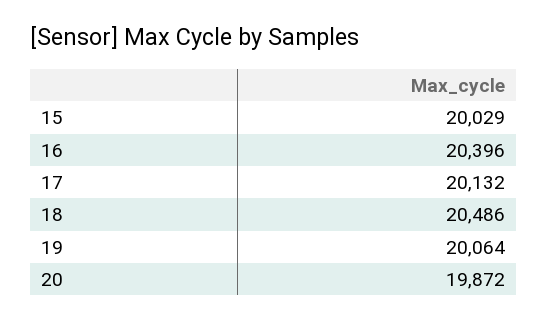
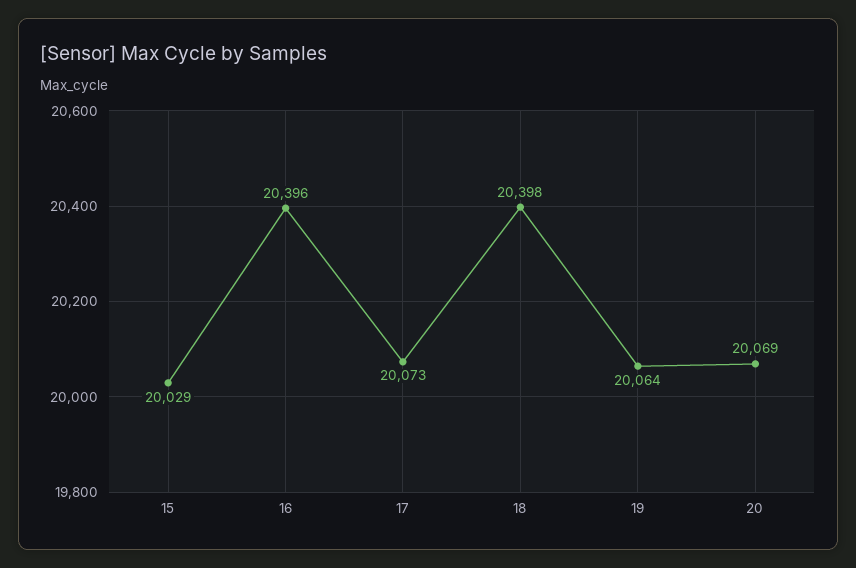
17: 20132 -> 20073
18: 20486 -> 20398
20: 19872 -> 20069

